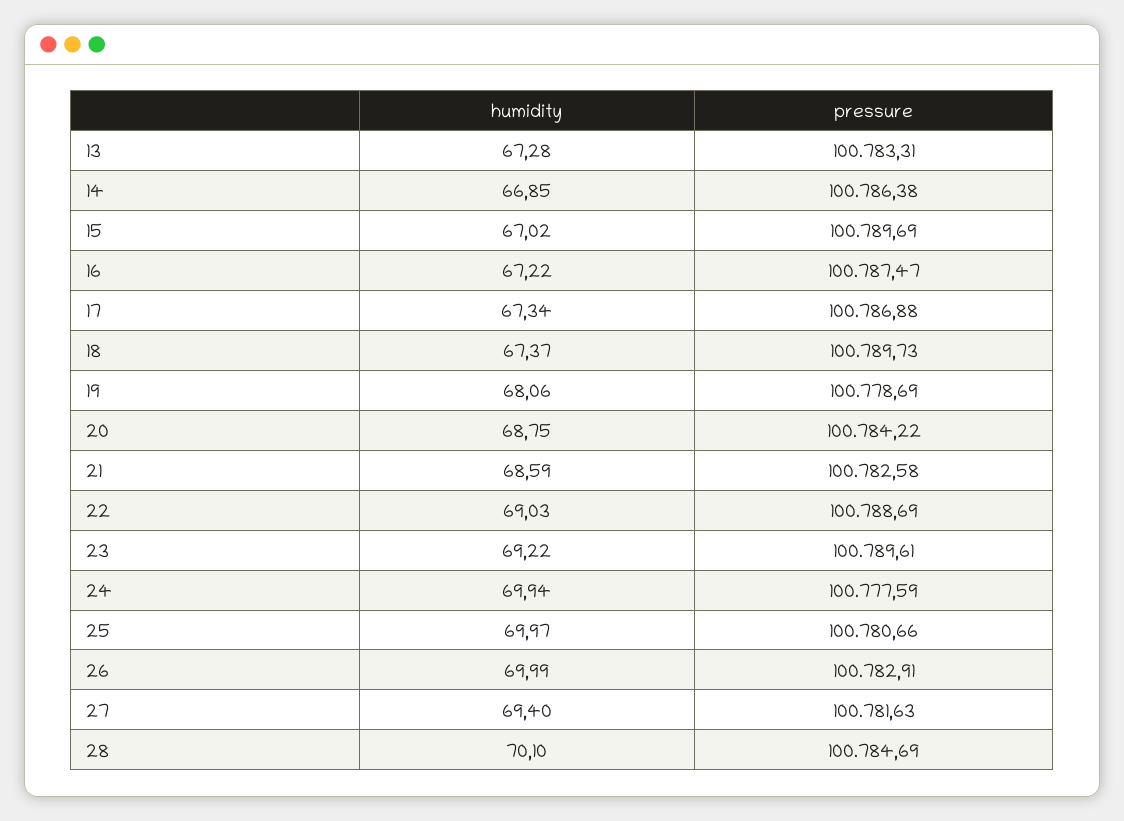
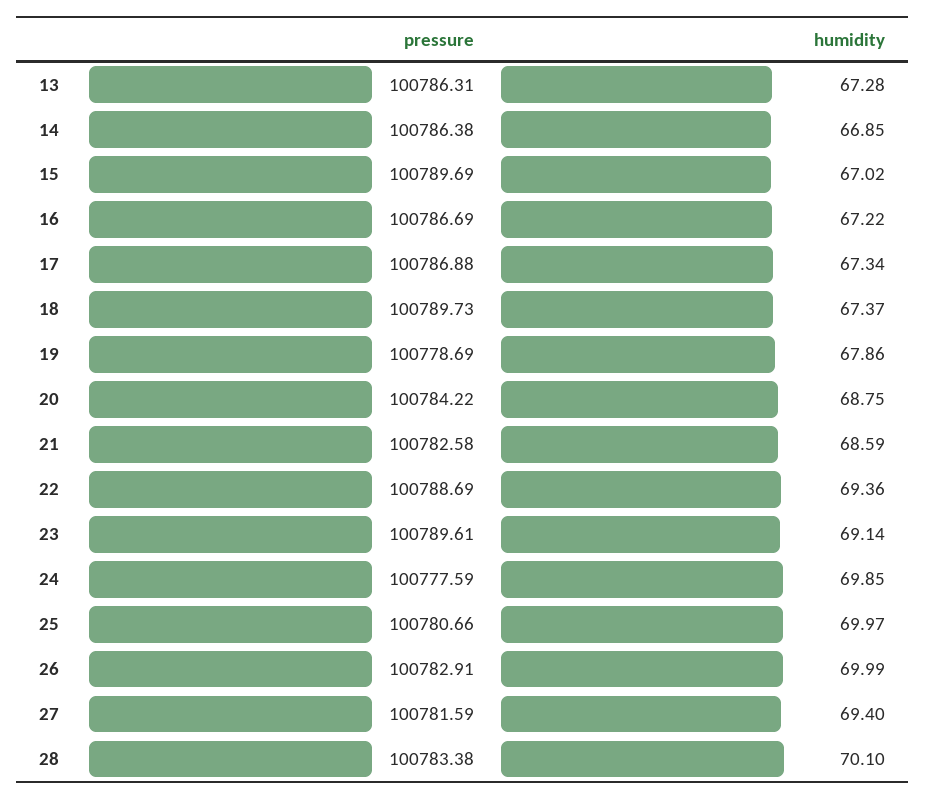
pressure, 13: 100783.31 -> 100786.31
pressure, 16: 100787.47 -> 100786.69
humidity, 19: 68.06 -> 67.86
humidity, 22: 69.03 -> 69.36
humidity, 23: 69.22 -> 69.14
humidity, 24: 69.94 -> 69.85
pressure, 27: 100781.63 -> 100781.59
pressure, 28: 100784.69 -> 100783.38

